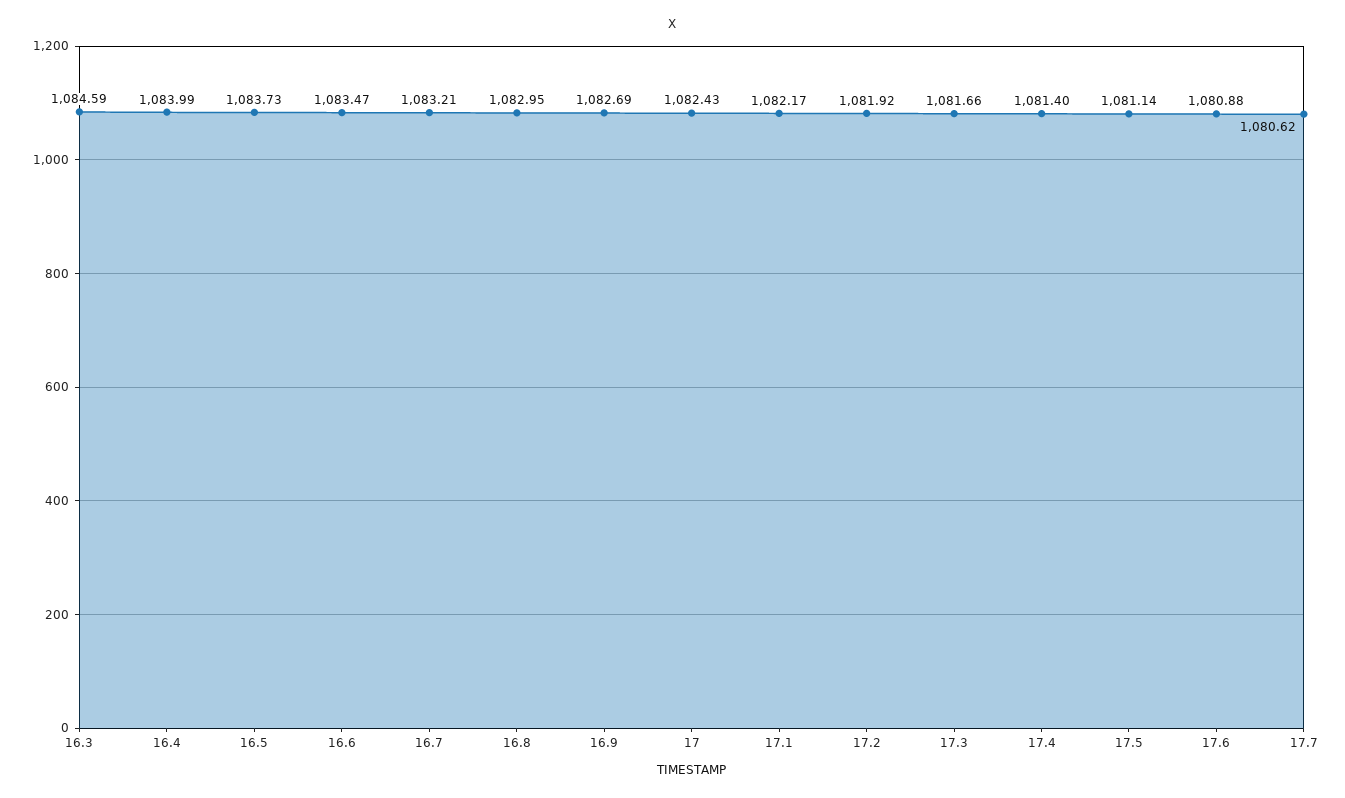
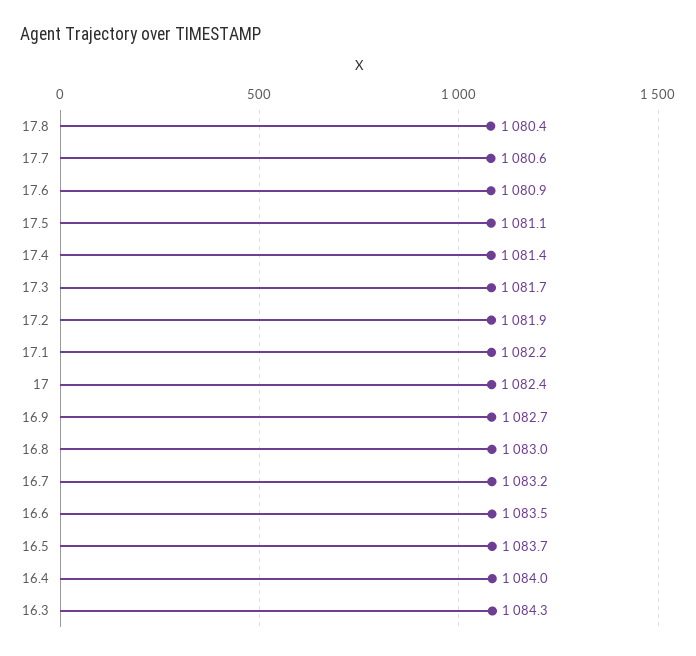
16.3: 1084.59 -> 1084.3
17.8: none -> 1080.4

